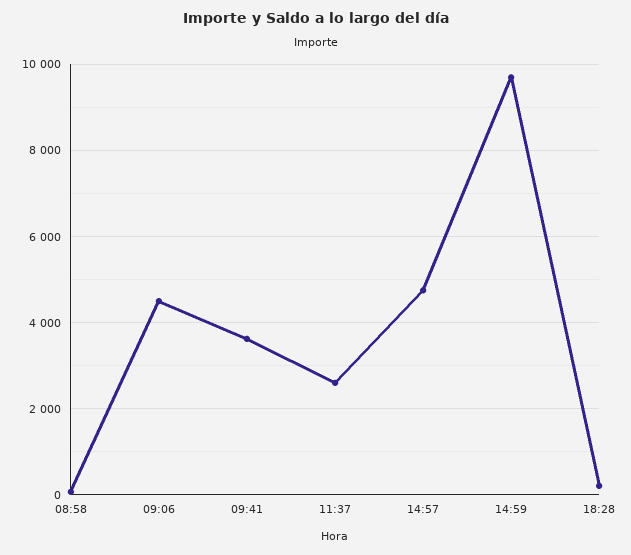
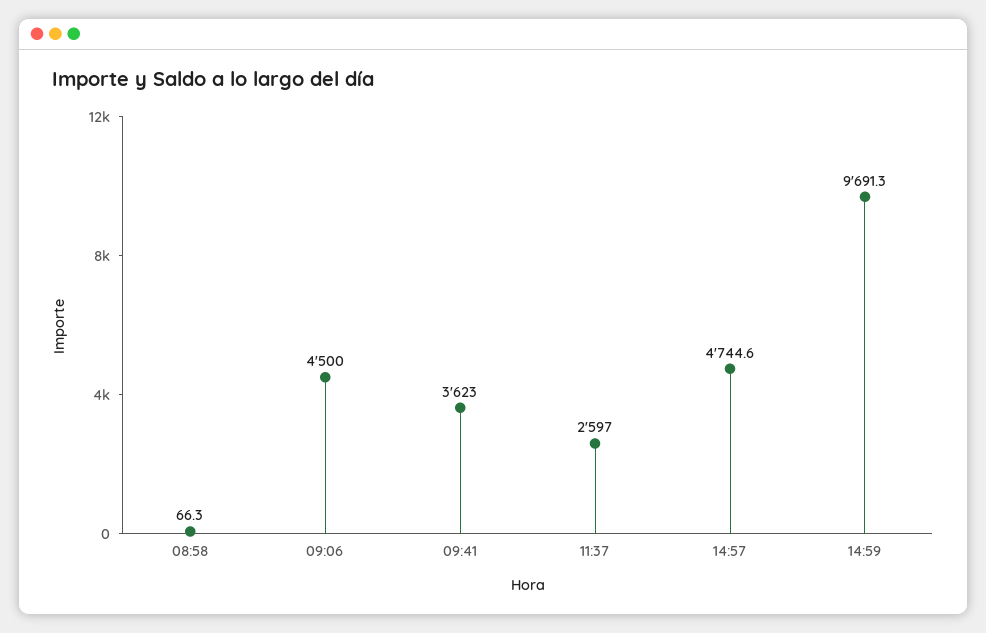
18:28: 200 -> none

